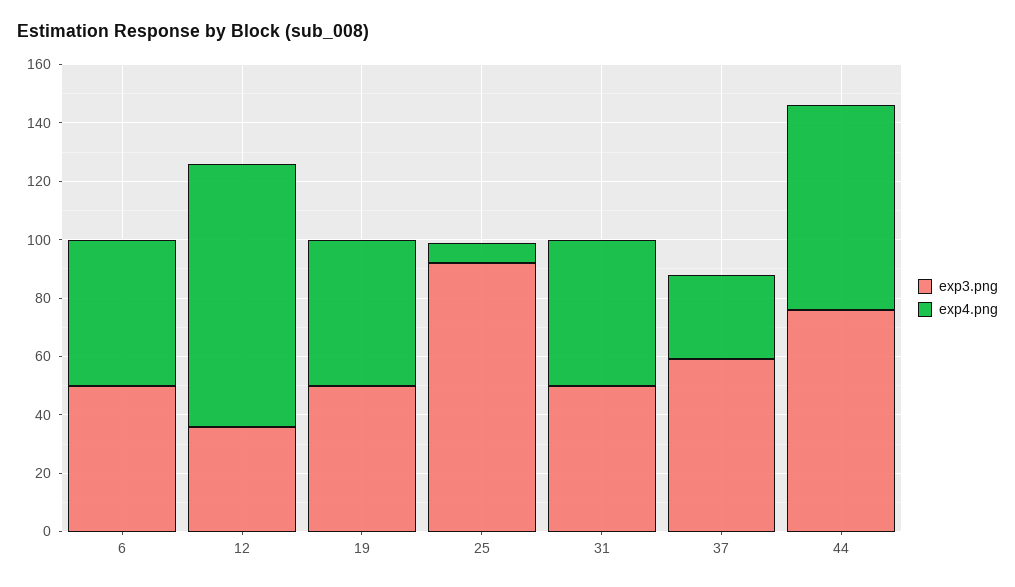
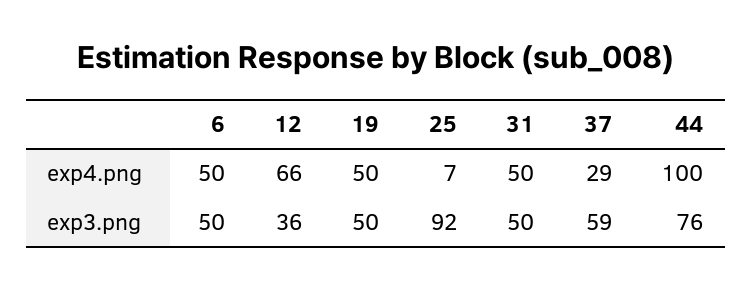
exp4.png, 12: 90 -> 66
exp4.png, 44: 70 -> 100

